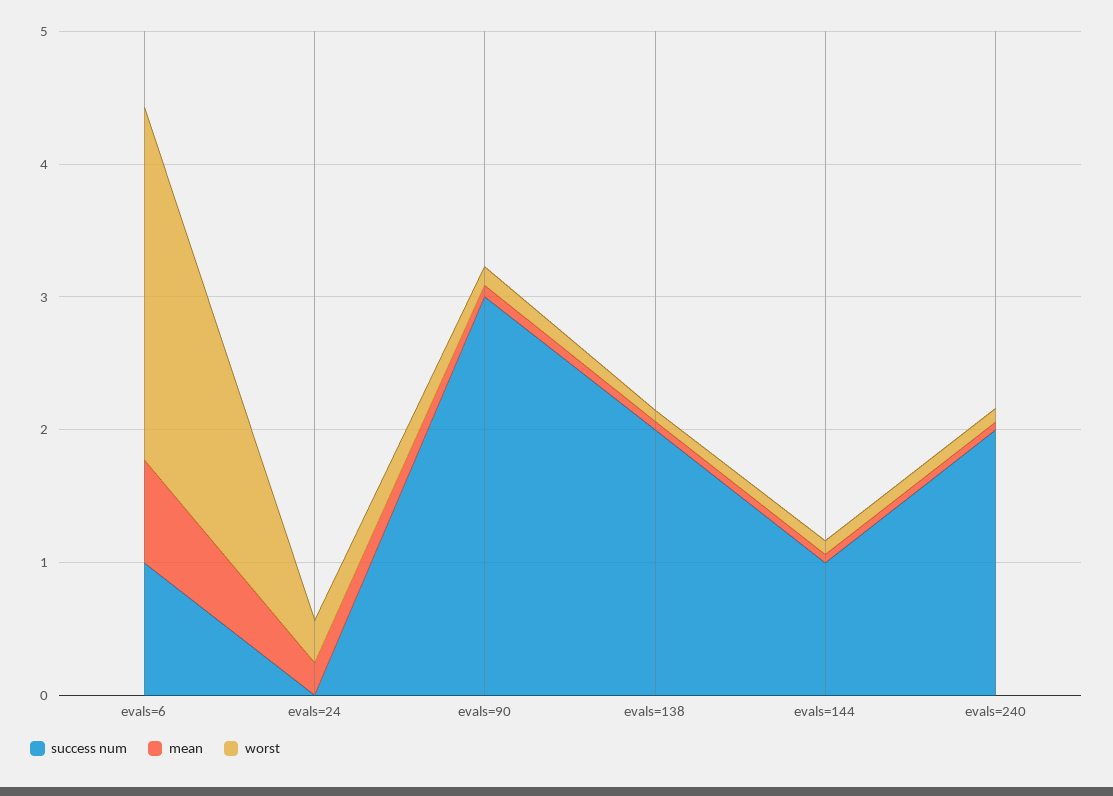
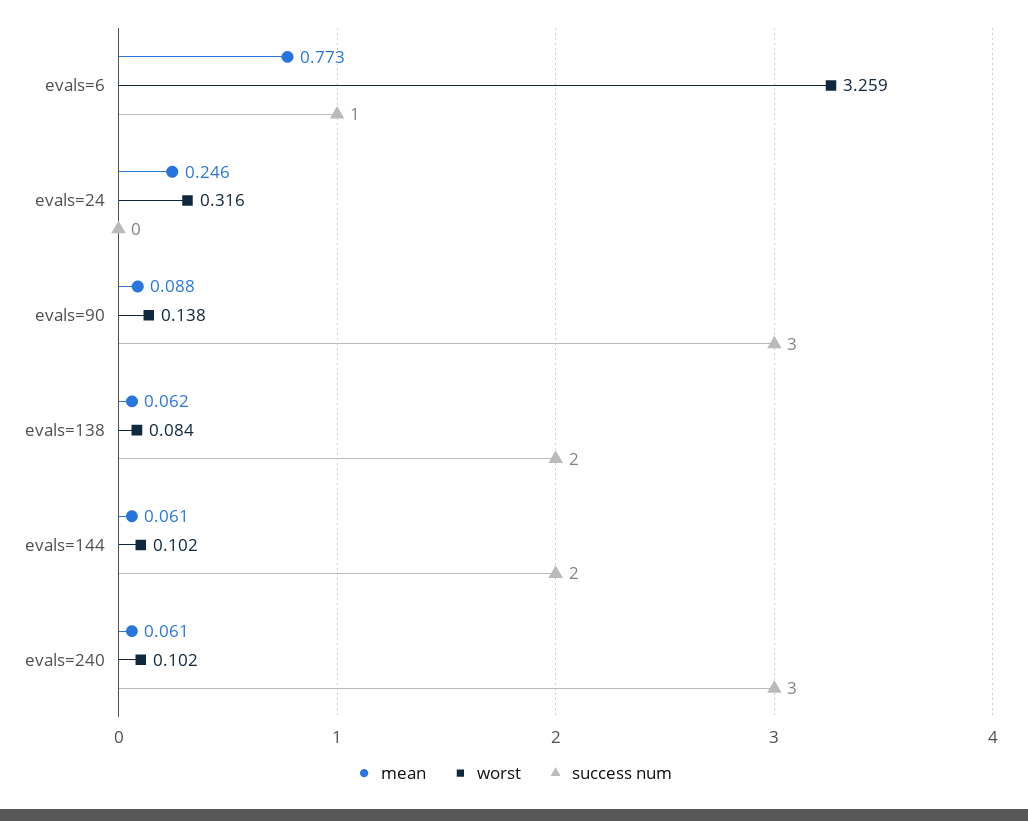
worst, evals=6: 2.6 -> 3.259
success num, evals=144: 1 -> 2
success num, evals=240: 2 -> 3

